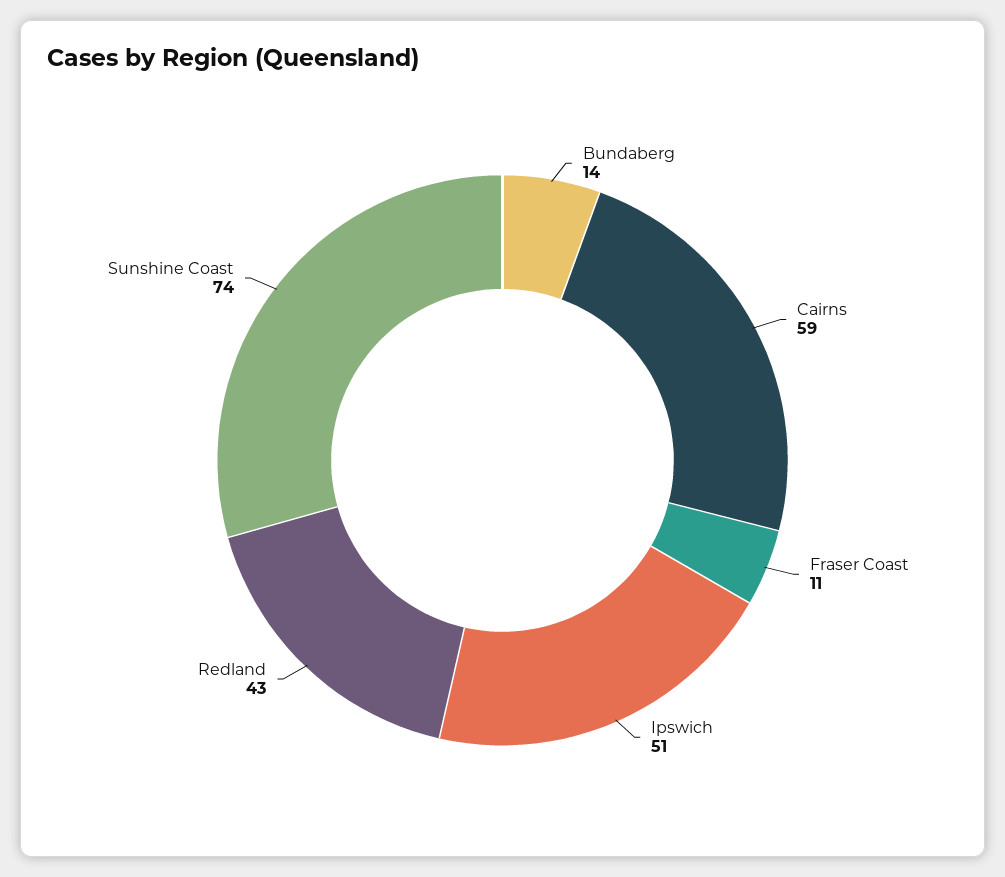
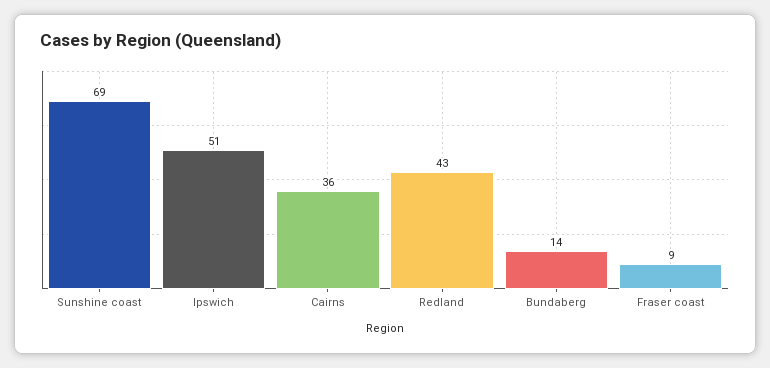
Cairns: 59 -> 36
Fraser Coast: 11 -> 9
Sunshine Coast: 74 -> 69

